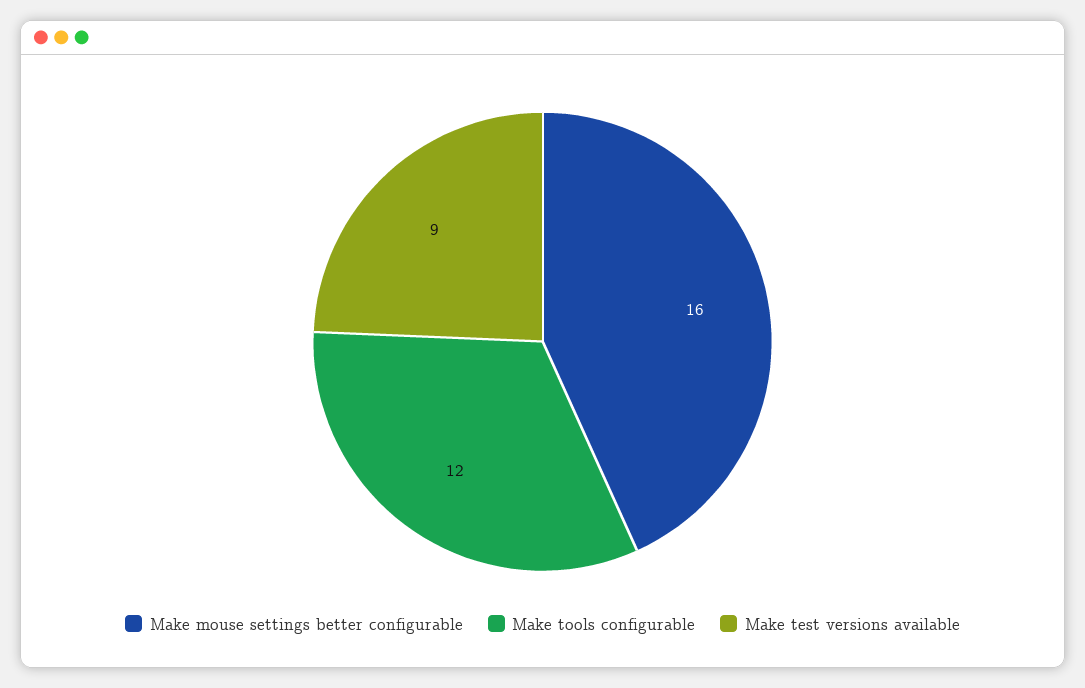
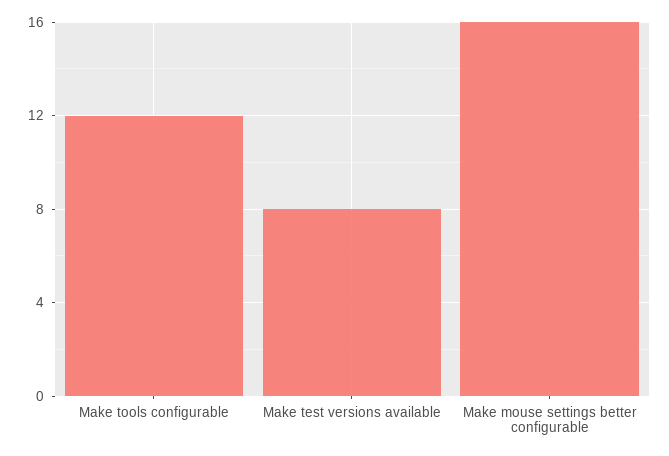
Make test versions available: 9 -> 8

